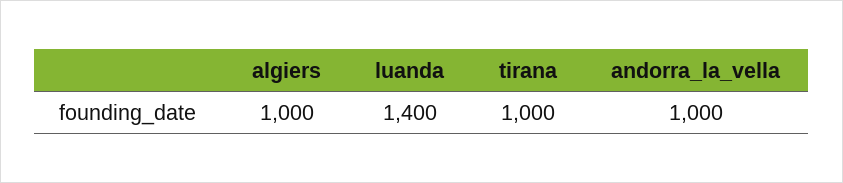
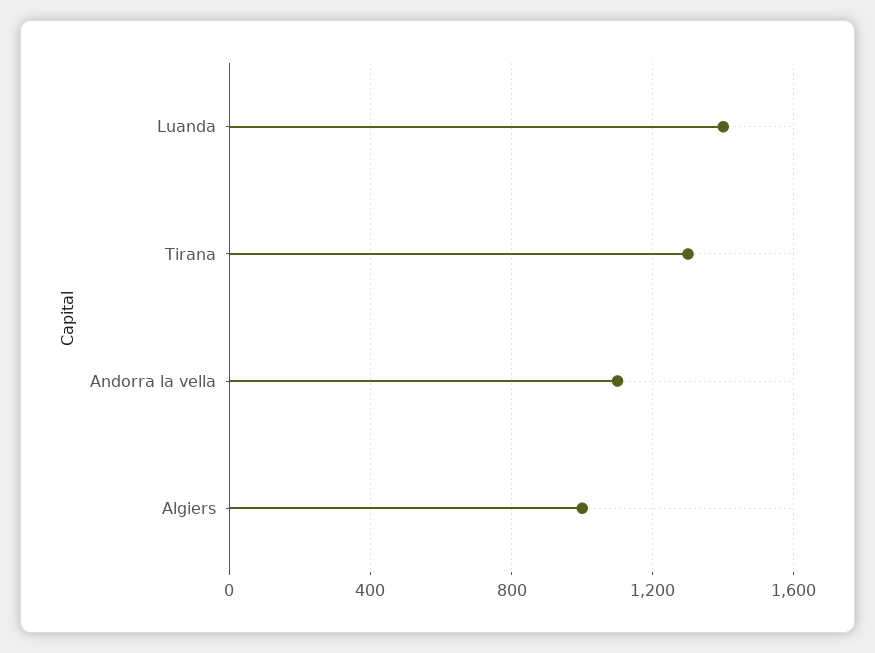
tirana: 1000 -> 1300
andorra_la_vella: 1000 -> 1100

